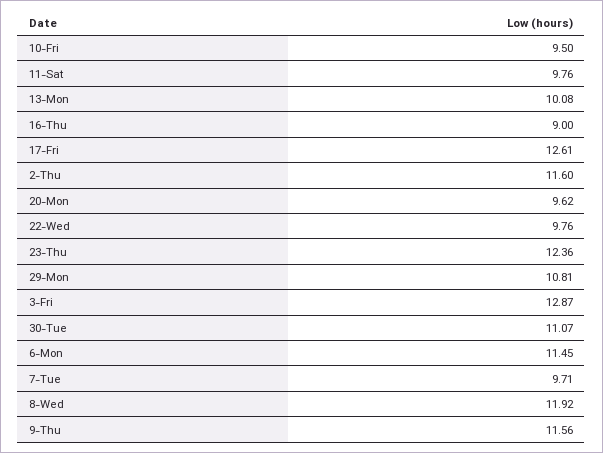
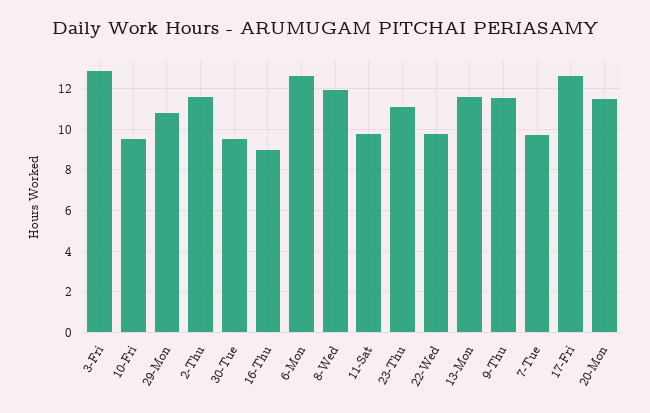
13-Mon: 10.08 -> 11.5
20-Mon: 9.62 -> 11.5
23-Thu: 12.36 -> 11
30-Tue: 11.07 -> 9.5
6-Mon: 11.45 -> 12.5

